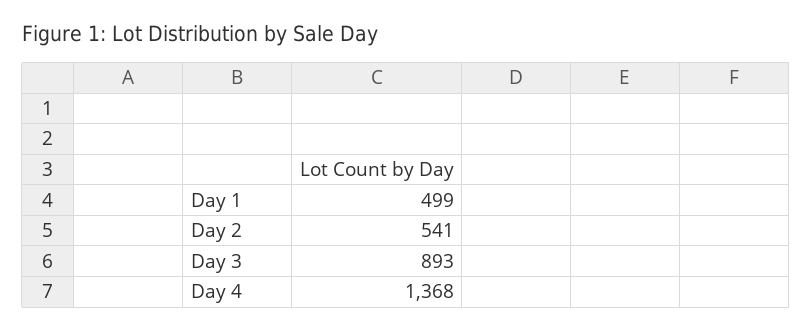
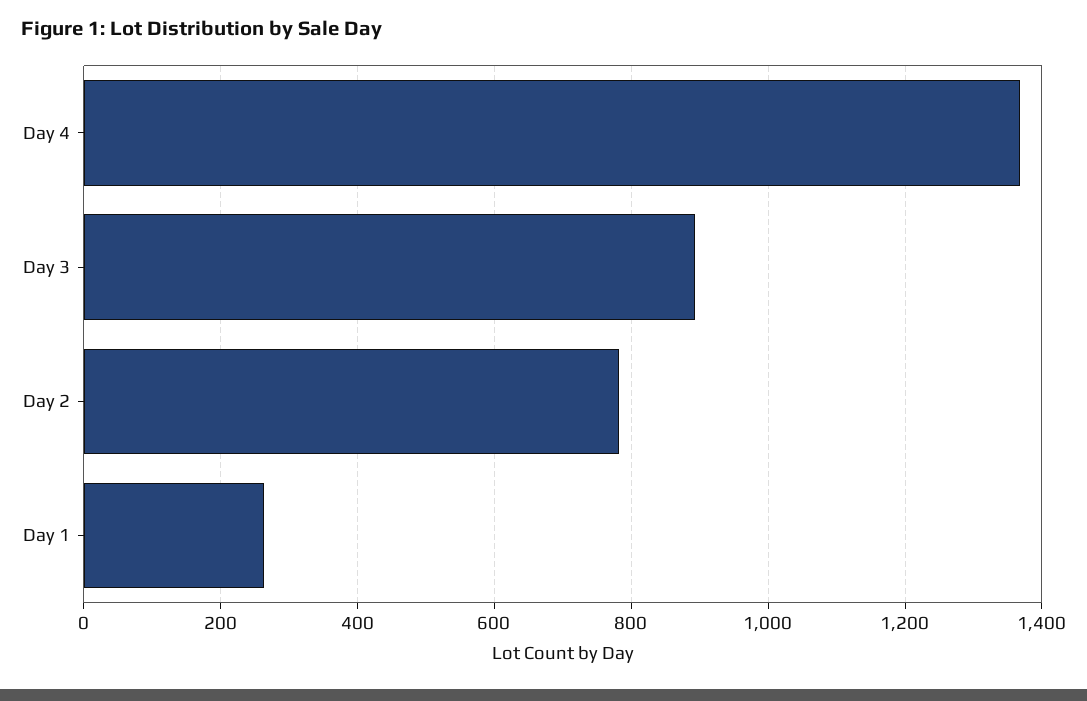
Day 1: 499 -> 260
Day 2: 541 -> 780

